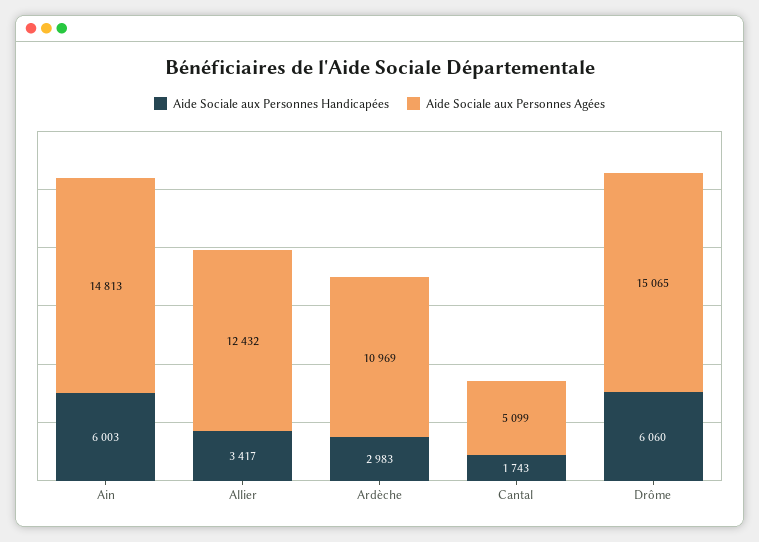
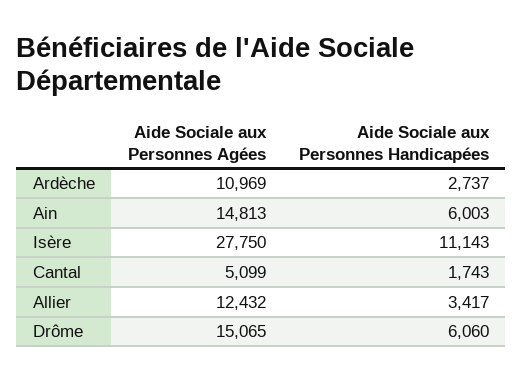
Aide Sociale aux Personnes Handicapées, Ardèche: 2983 -> 2737
Aide Sociale aux Personnes Agées, Isère: none -> 27750
Aide Sociale aux Personnes Handicapées, Isère: none -> 11143

